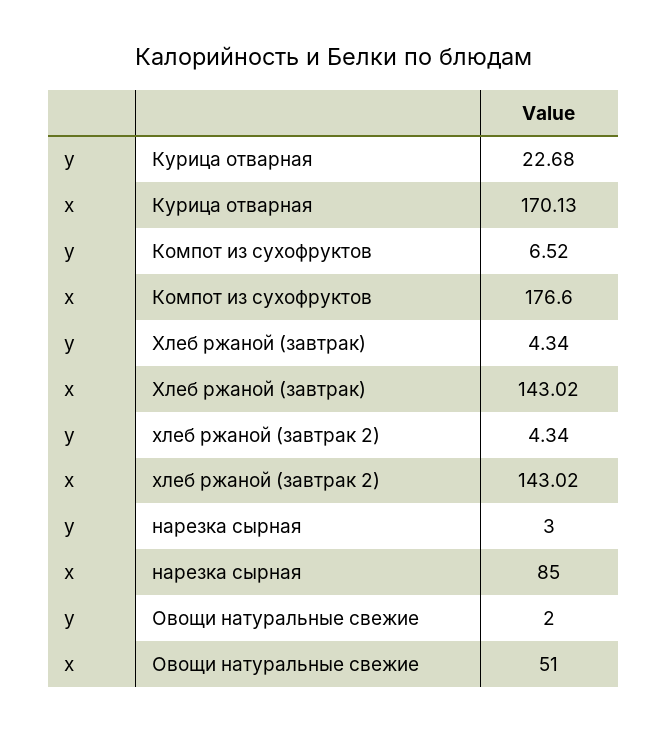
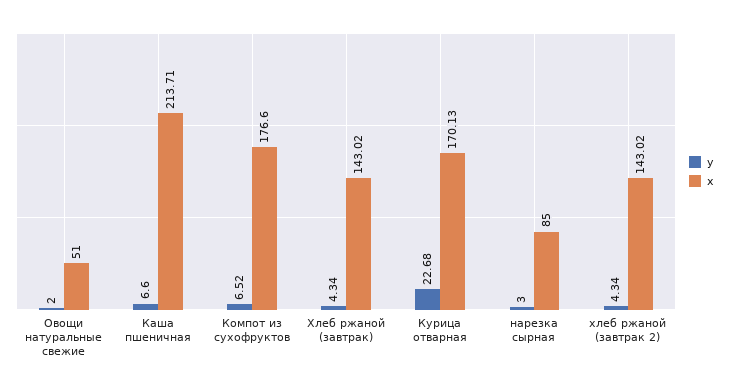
y, Каша пшеничная: none -> 6.6
x, Каша пшеничная: none -> 213.71

